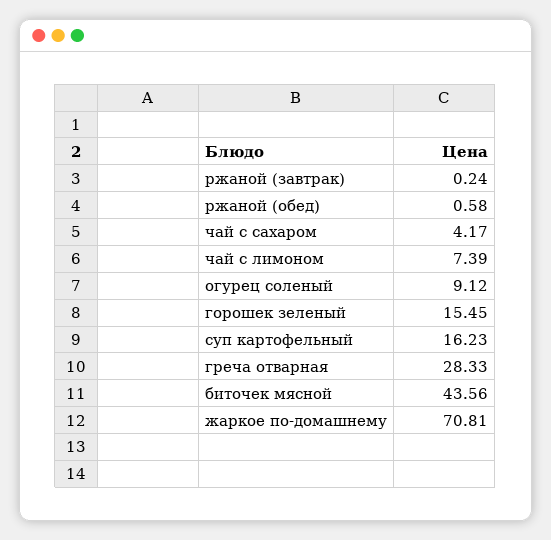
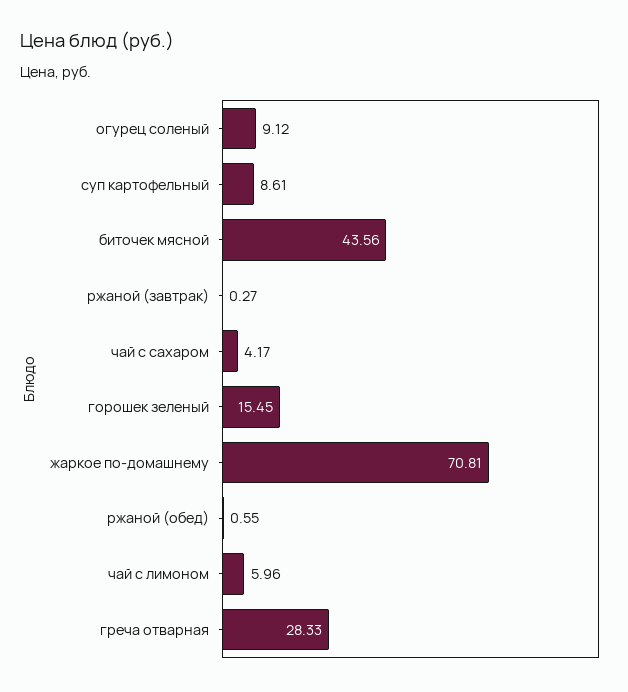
ржаной (завтрак): 0.24 -> 0.27
ржаной (обед): 0.58 -> 0.55
чай с лимоном: 7.39 -> 5.96
суп картофельный: 16.23 -> 8.61

